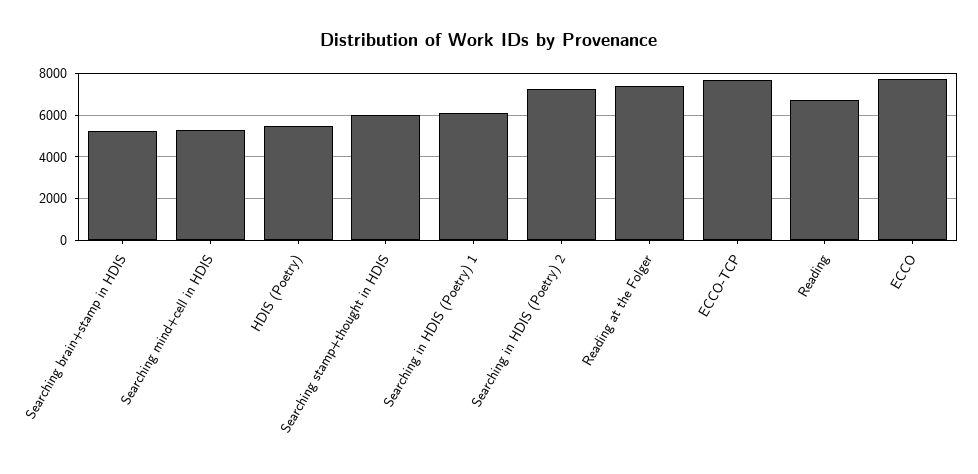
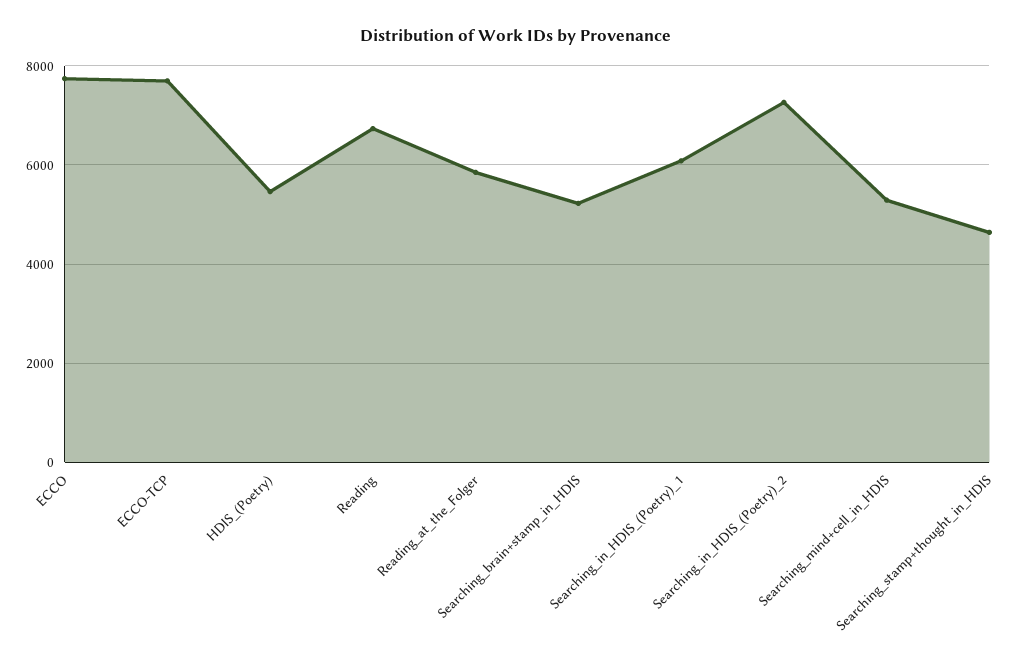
Searching stamp+thought in HDIS: 6000 -> 4600
Reading at the Folger: 7500 -> 5800

